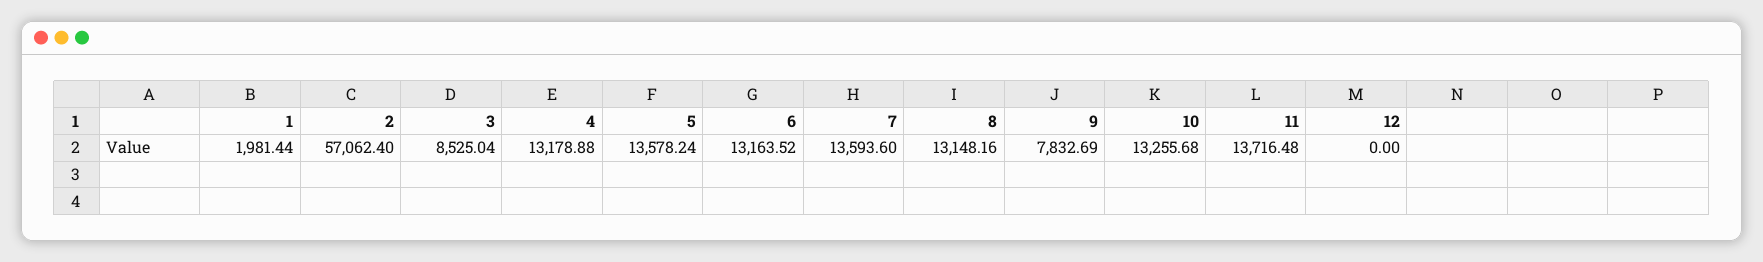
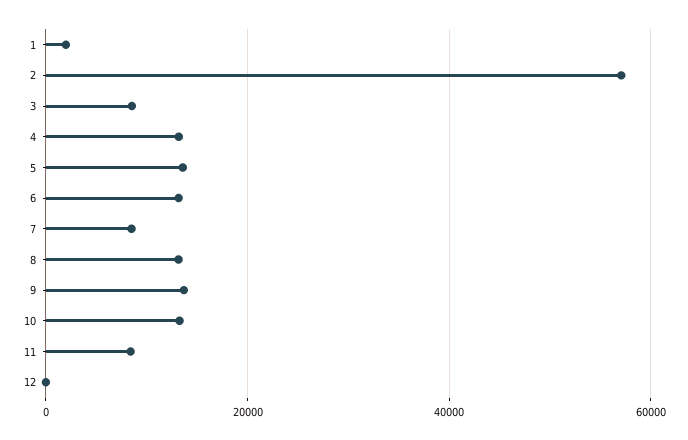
7: 13593.6 -> 8000
9: 7832.69 -> 14000
11: 13716.48 -> 8000

